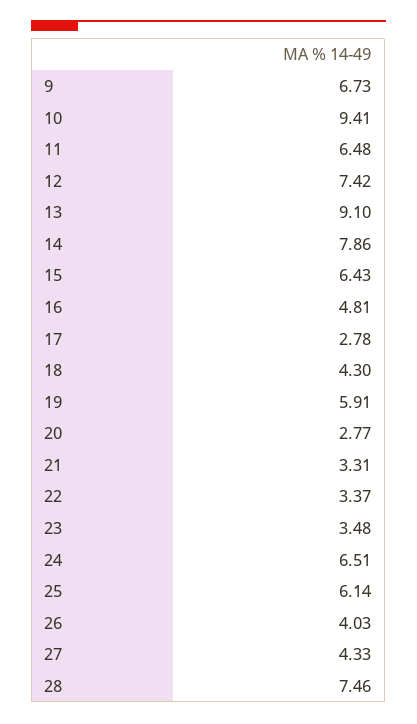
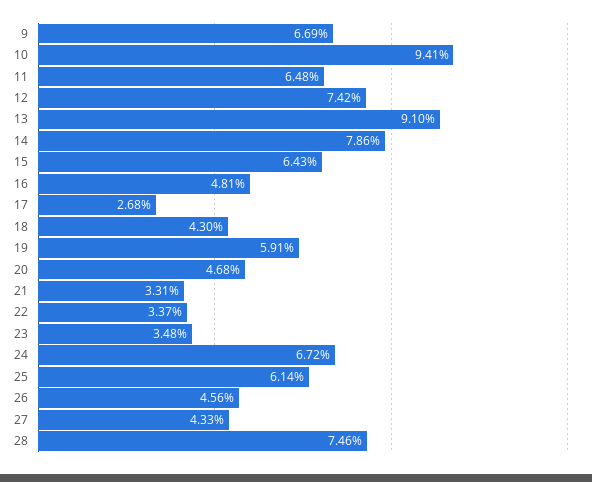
9: 6.73 -> 6.69
17: 2.78 -> 2.68
20: 2.77 -> 4.68
24: 6.51 -> 6.72
26: 4.03 -> 4.56

